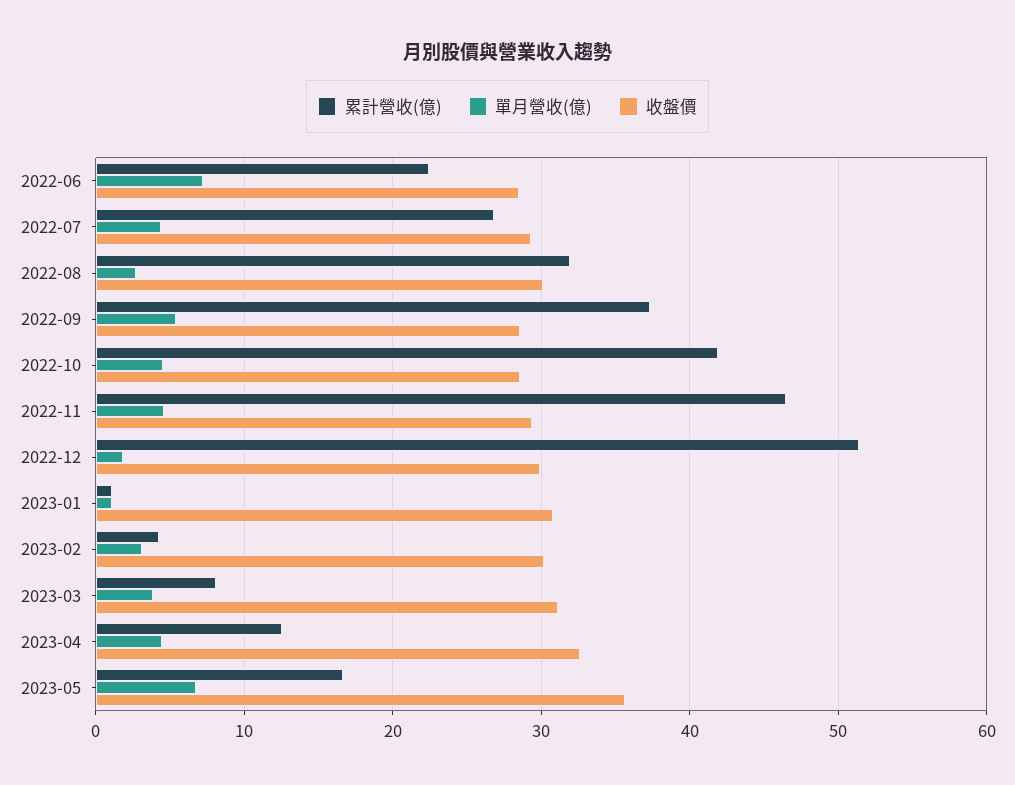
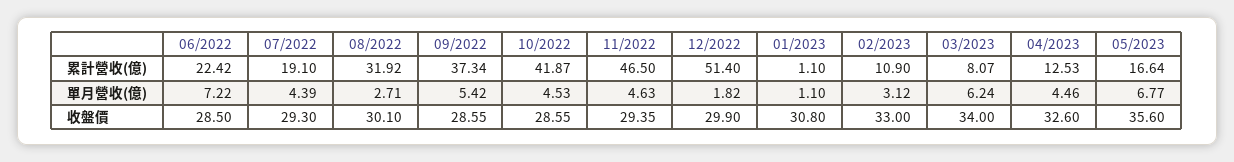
累計營收(億), 2022-07: 27 -> 19.1
累計營收(億), 2023-02: 4 -> 10.9
收盤價, 2023-02: 30 -> 33
單月營收(億), 2023-03: 4 -> 6.24
收盤價, 2023-03: 31 -> 34

